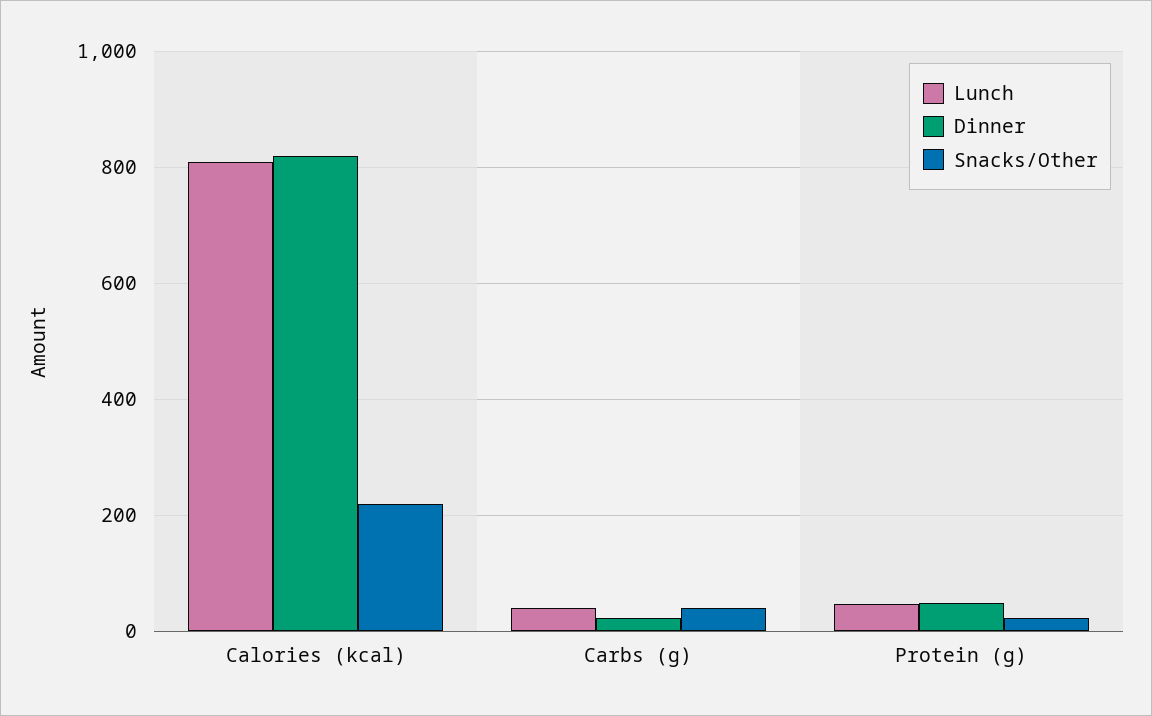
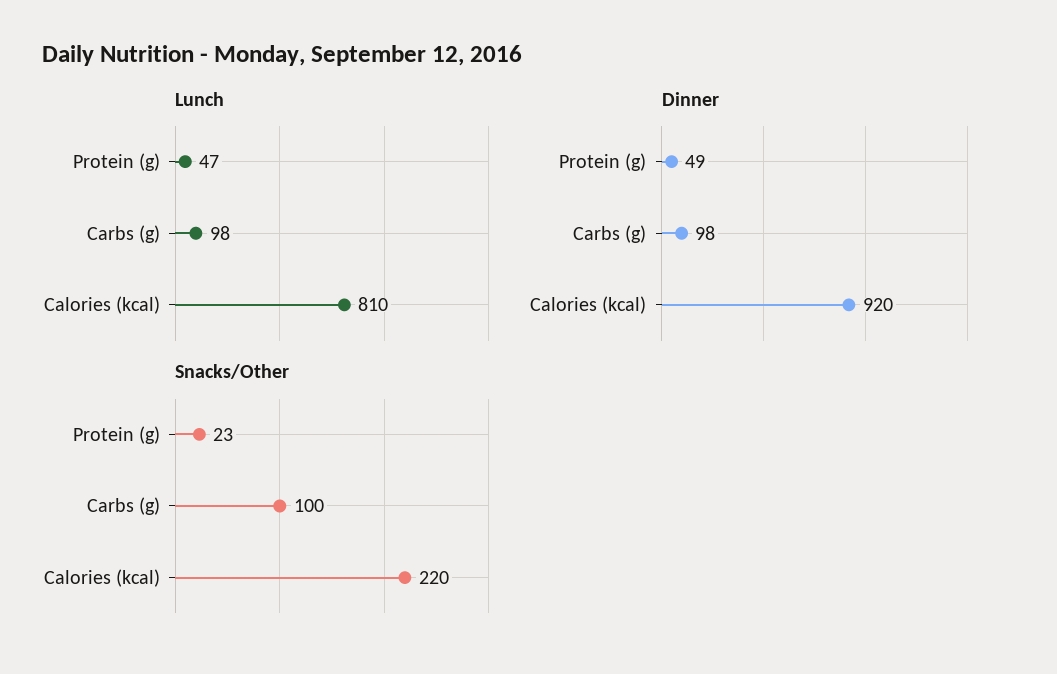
Dinner, Calories (kcal): 820 -> 920
Lunch, Carbs (g): 40 -> 98
Dinner, Carbs (g): 20 -> 98
Snacks/Other, Carbs (g): 40 -> 100

